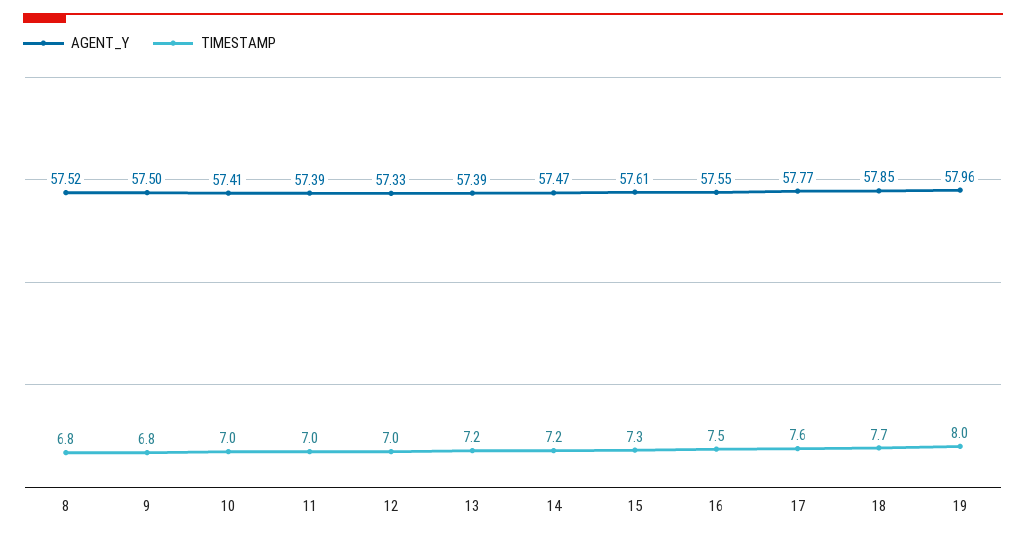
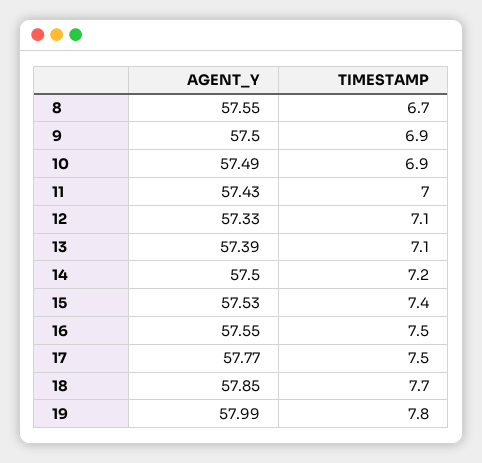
AGENT_Y, 8: 57.52 -> 57.55
TIMESTAMP, 8: 6.8 -> 6.7
TIMESTAMP, 9: 6.8 -> 6.9
AGENT_Y, 10: 57.41 -> 57.49
TIMESTAMP, 10: 7 -> 6.9
AGENT_Y, 11: 57.39 -> 57.43
TIMESTAMP, 12: 7 -> 7.1
TIMESTAMP, 13: 7.2 -> 7.1
AGENT_Y, 14: 57.47 -> 57.5
AGENT_Y, 15: 57.61 -> 57.53
TIMESTAMP, 15: 7.3 -> 7.4
TIMESTAMP, 17: 7.6 -> 7.5
AGENT_Y, 19: 57.96 -> 57.99
TIMESTAMP, 19: 8 -> 7.8

